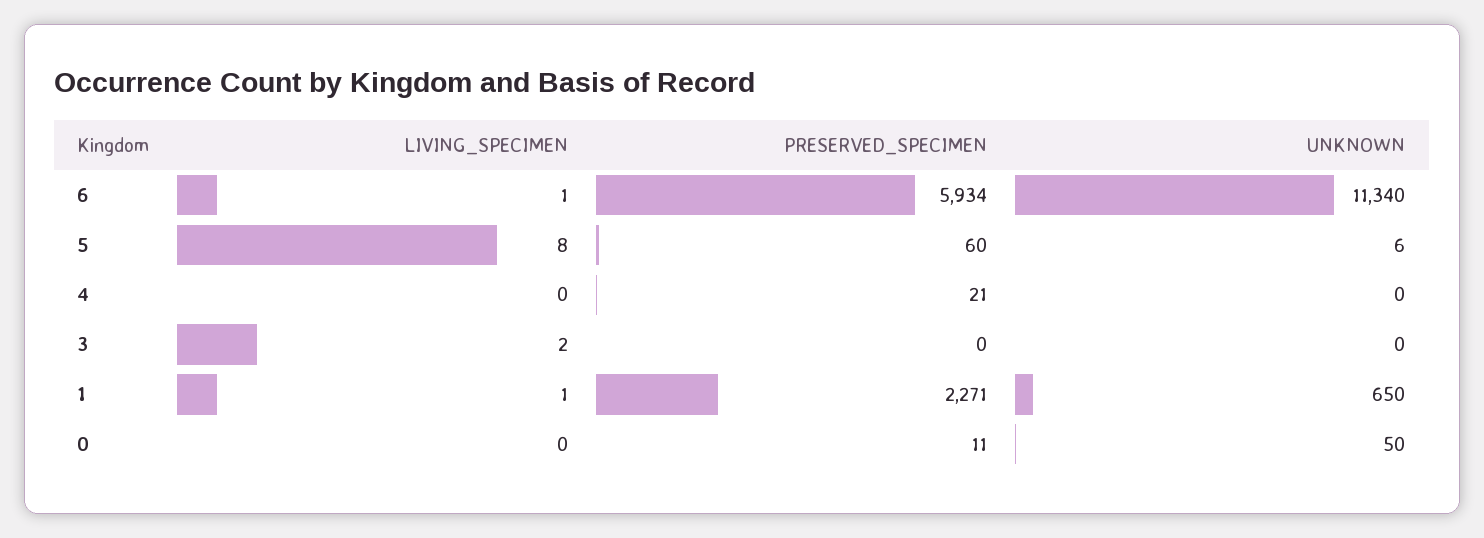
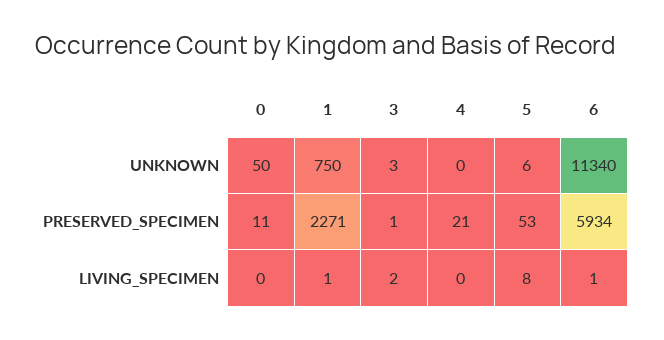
PRESERVED_SPECIMEN, 5: 60 -> 53
PRESERVED_SPECIMEN, 3: 0 -> 1
UNKNOWN, 3: 0 -> 3
UNKNOWN, 1: 650 -> 750

